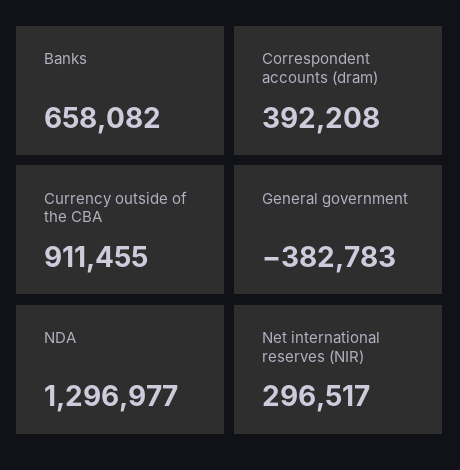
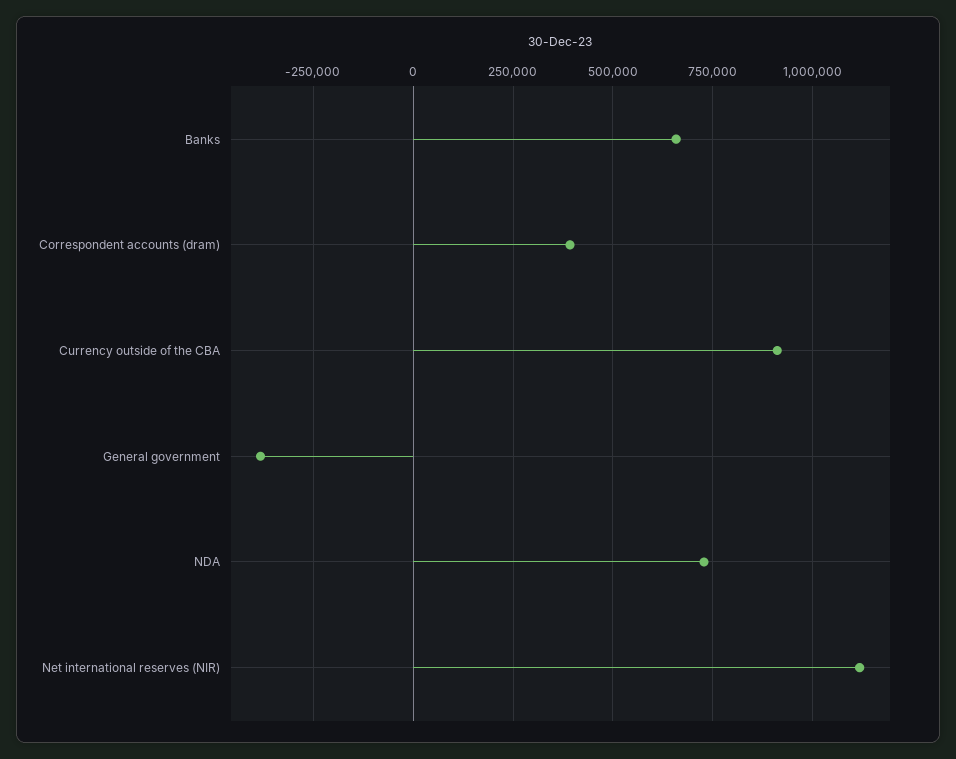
NDA: 1296977 -> 725000
Net international reserves (NIR): 296517 -> 1125000

